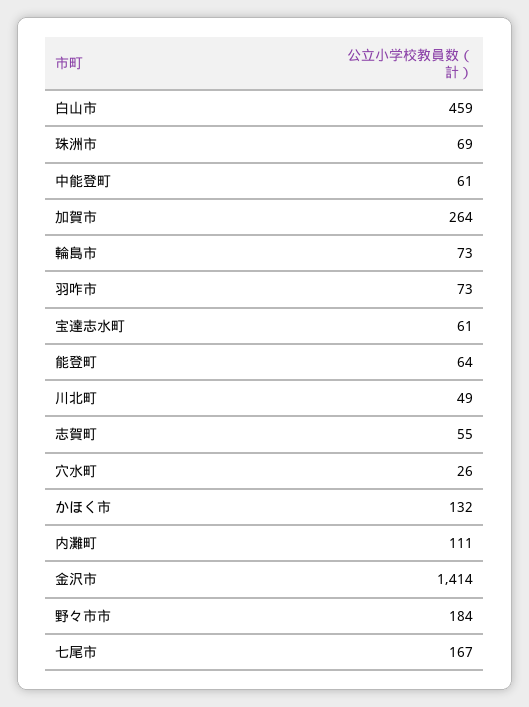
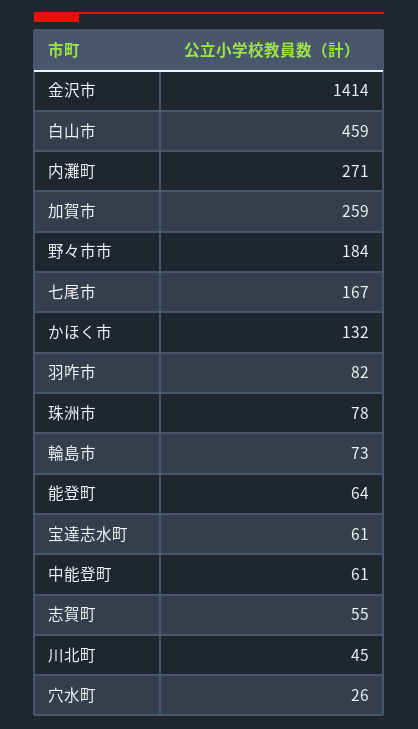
珠洲市: 69 -> 78
加賀市: 264 -> 259
羽咋市: 73 -> 82
川北町: 49 -> 45
内灘町: 111 -> 271

